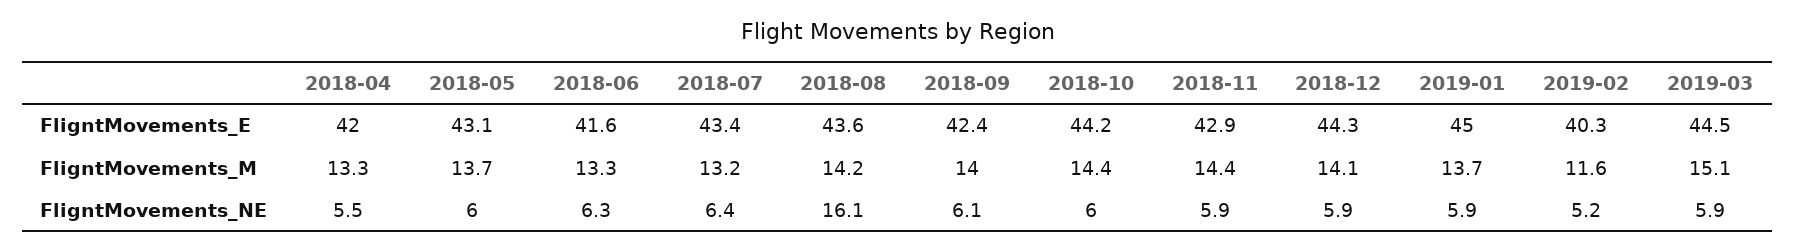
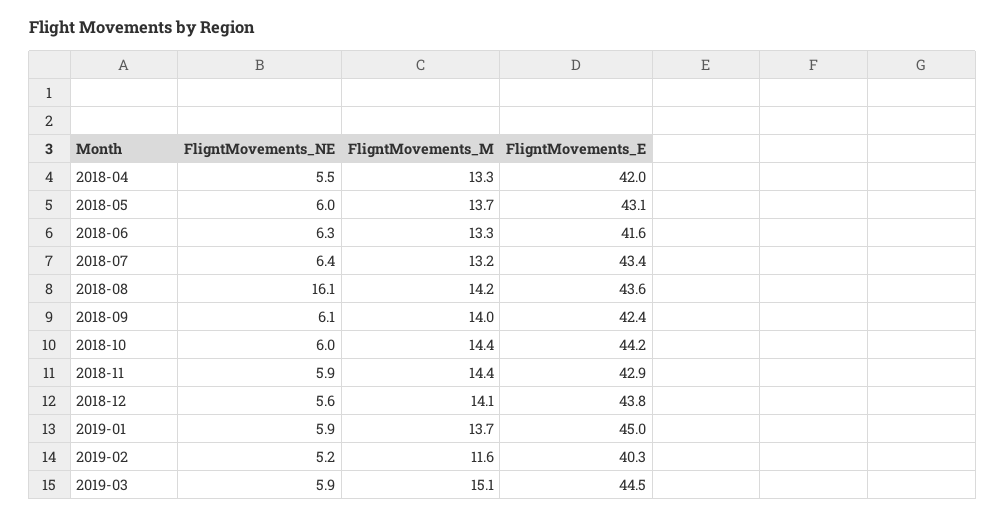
2018-12, FligntMovements_E: 44.3 -> 43.8
2018-12, FligntMovements_NE: 5.9 -> 5.6

